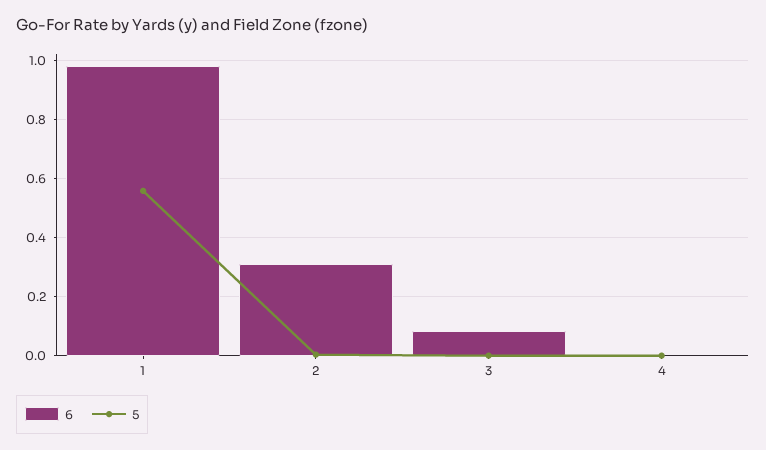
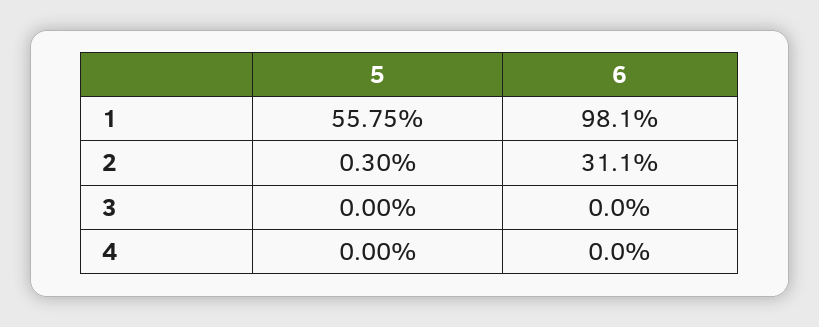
6, 3: 0.075 -> 0

